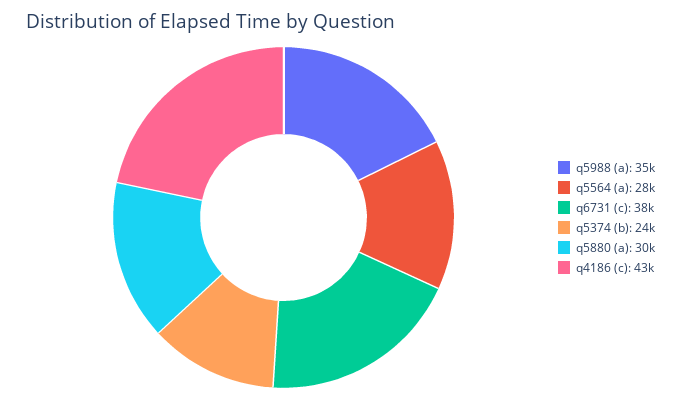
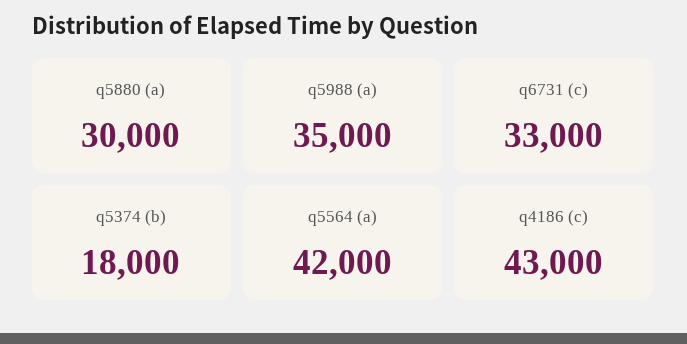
q5564 (a): 28000 -> 42000
q6731 (c): 38000 -> 33000
q5374 (b): 24000 -> 18000

